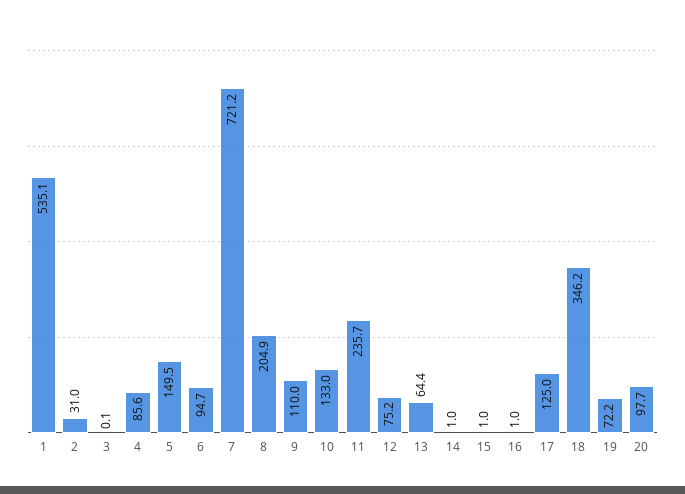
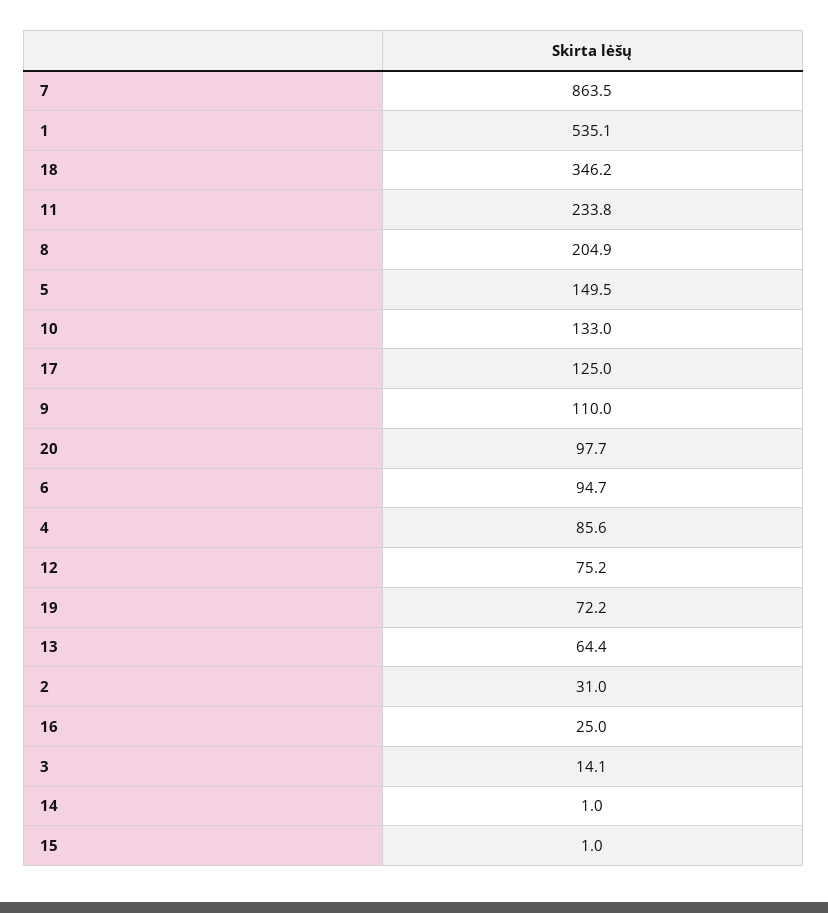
3: 0.1 -> 14.1
7: 721.2 -> 863.5
11: 235.7 -> 233.8
16: 1 -> 25

